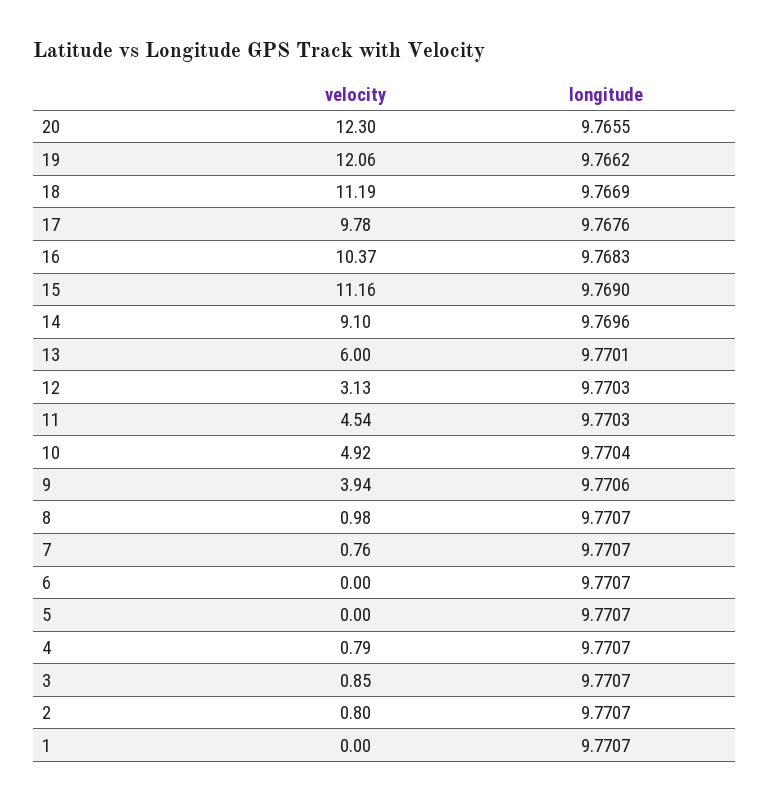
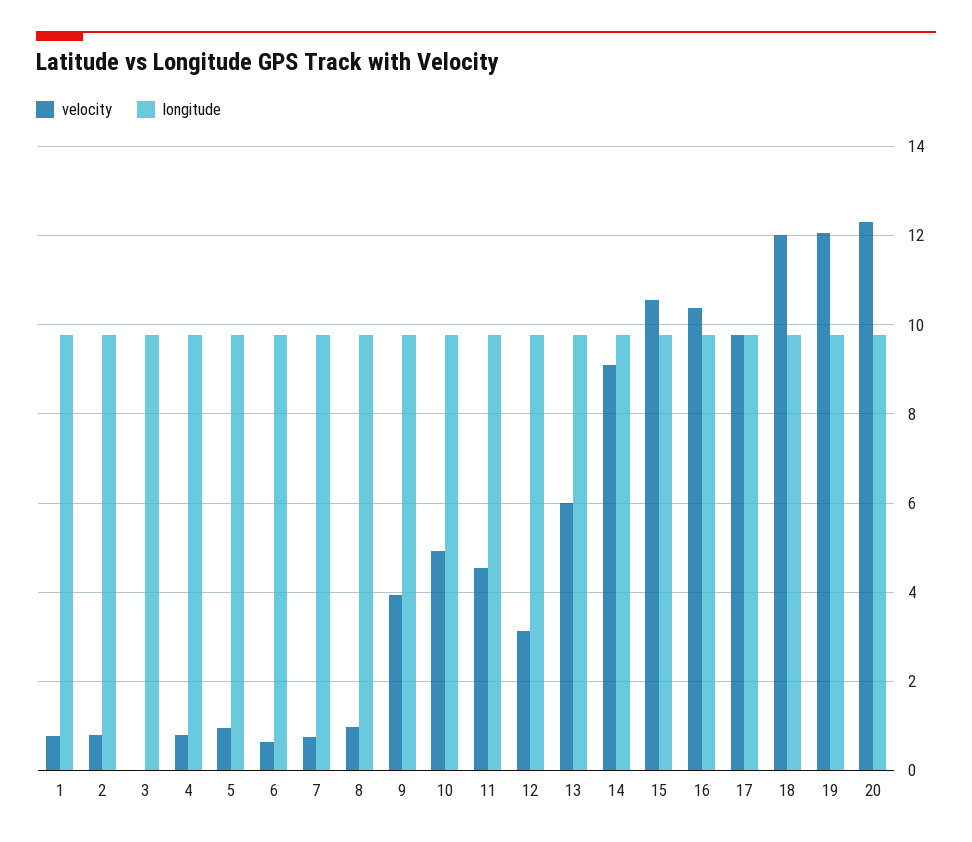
velocity, 18: 11.19 -> 12
velocity, 15: 11.16 -> 10.6
velocity, 6: 0 -> 0.6
velocity, 5: 0 -> 1
velocity, 3: 0.85 -> 0
velocity, 1: 0 -> 0.8

